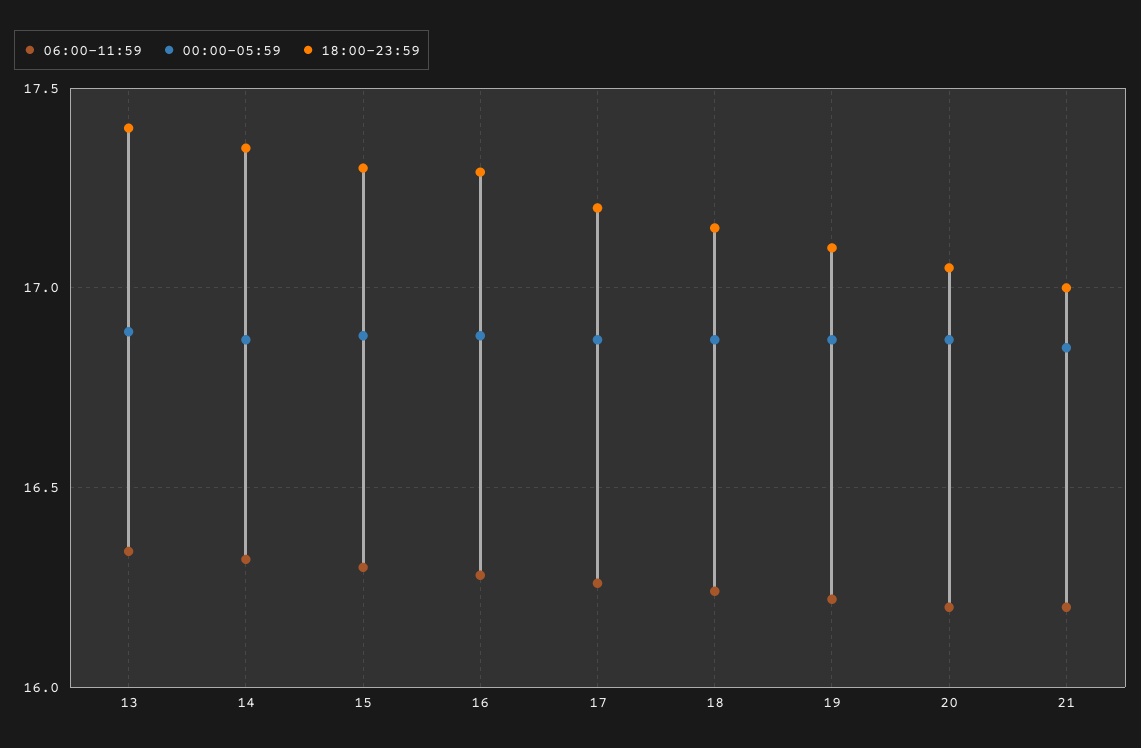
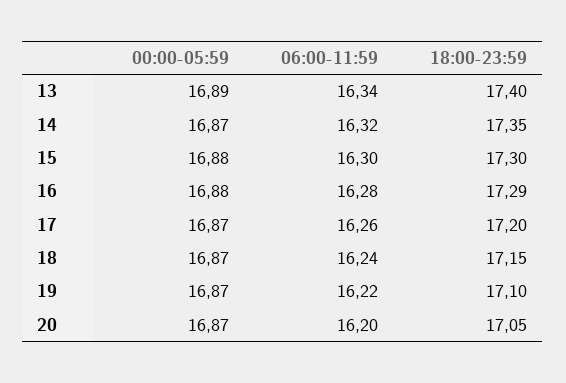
06:00-11:59, 21: 16.2 -> none
00:00-05:59, 21: 16.85 -> none
18:00-23:59, 21: 17 -> none

